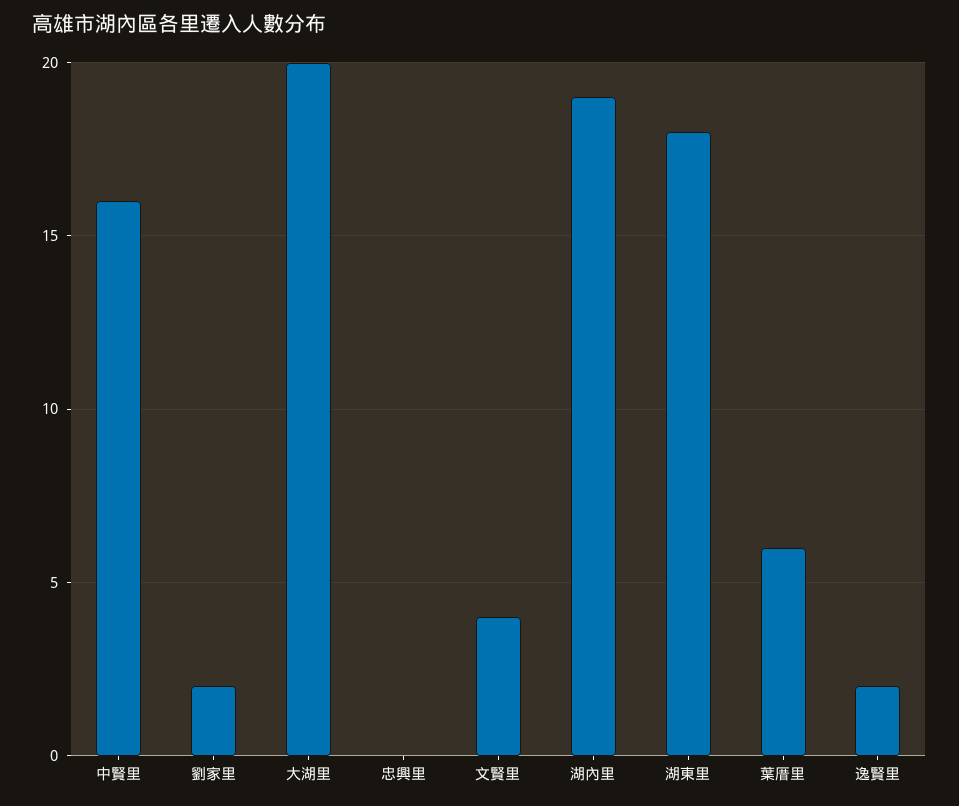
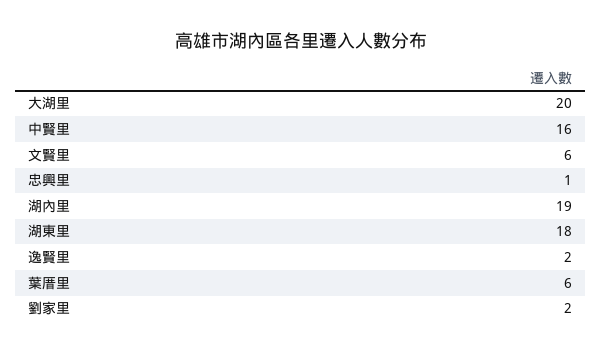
忠興里: 0 -> 1
文賢里: 4 -> 6

